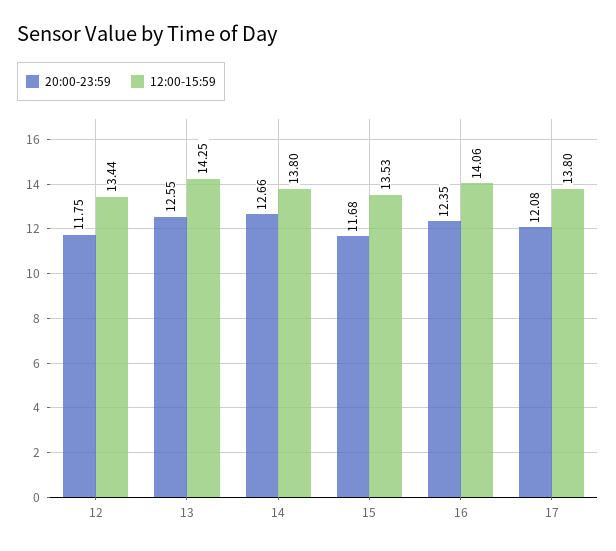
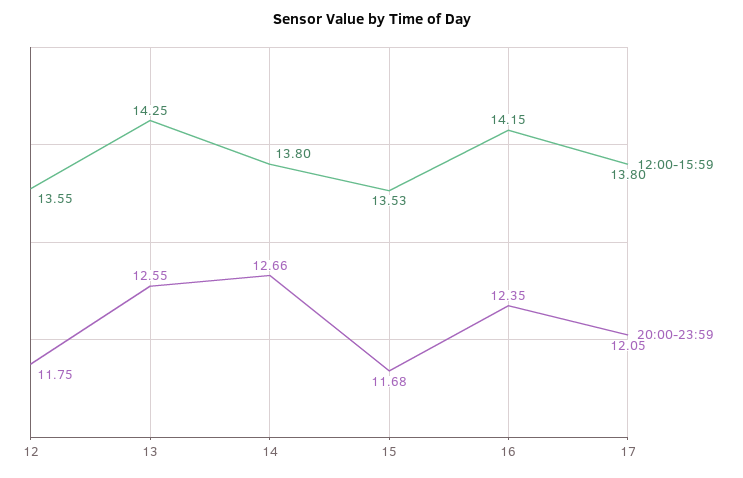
12:00-15:59, 12: 13.44 -> 13.55
12:00-15:59, 16: 14.06 -> 14.15
20:00-23:59, 17: 12.08 -> 12.05

